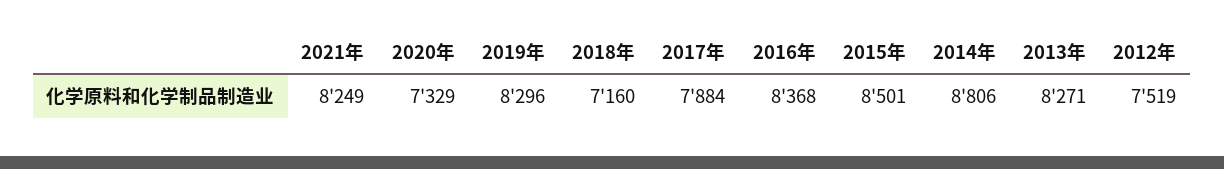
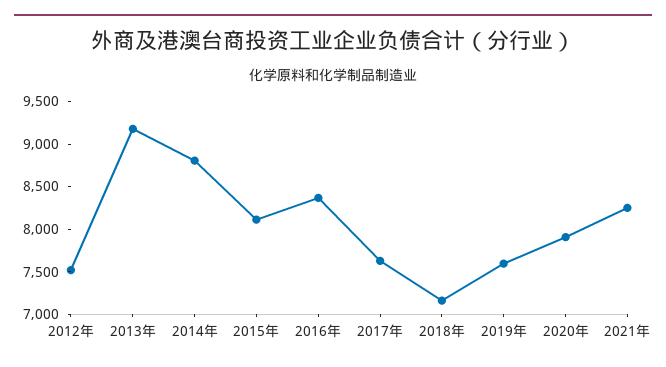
2020年: 7329 -> 7900
2019年: 8296 -> 7600
2017年: 7884 -> 7600
2015年: 8501 -> 8100
2013年: 8271 -> 9200

